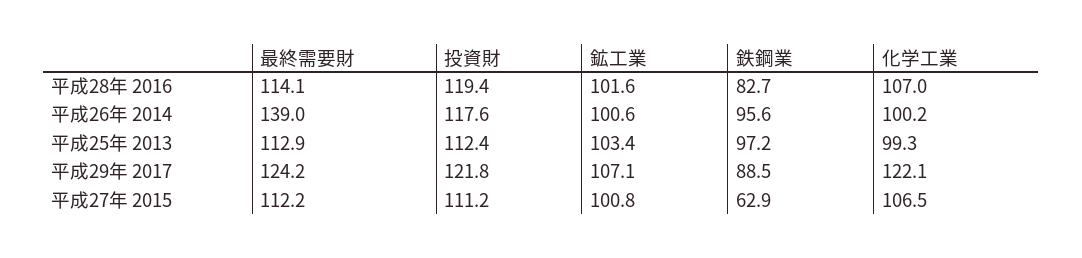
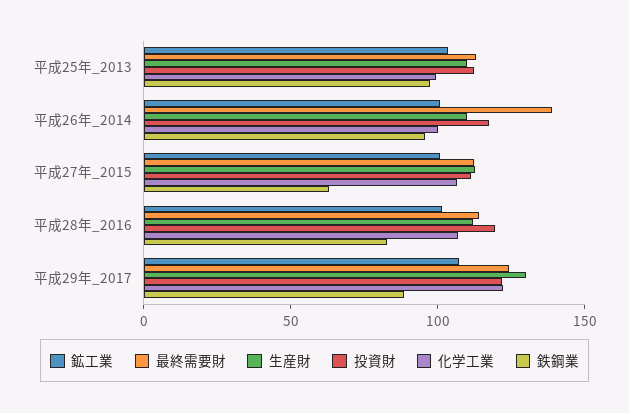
生産財, 平成25年 2013: none -> 110
生産財, 平成26年 2014: none -> 110
生産財, 平成27年 2015: none -> 110
生産財, 平成28年 2016: none -> 110
生産財, 平成29年 2017: none -> 130

